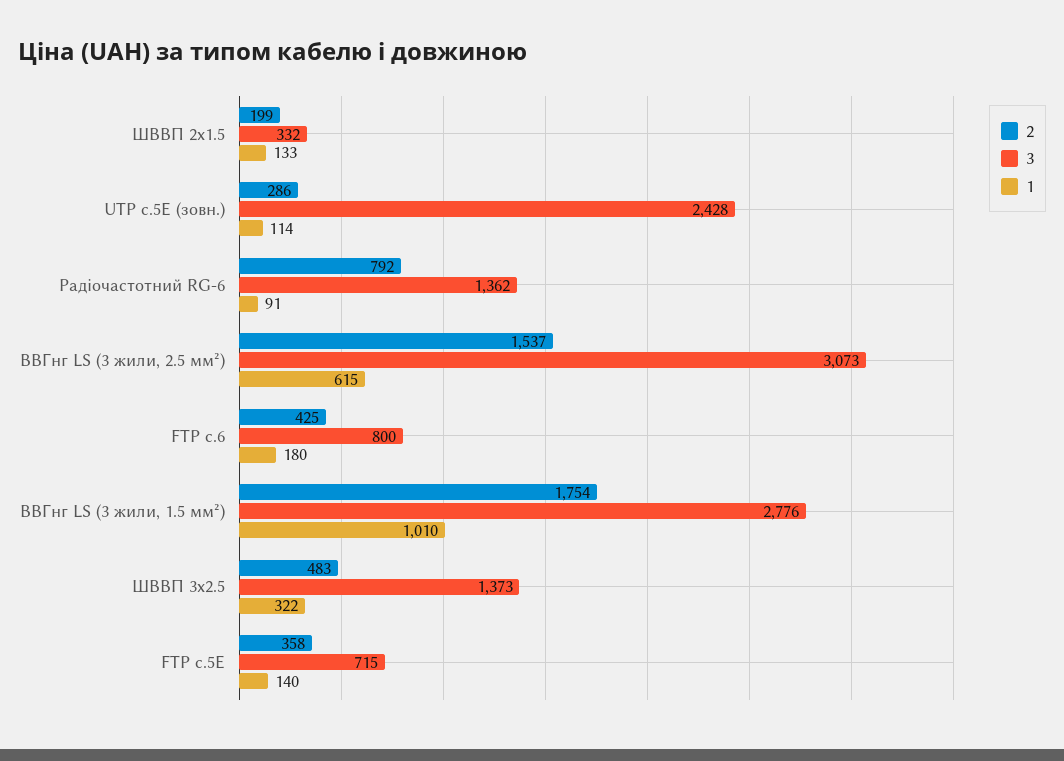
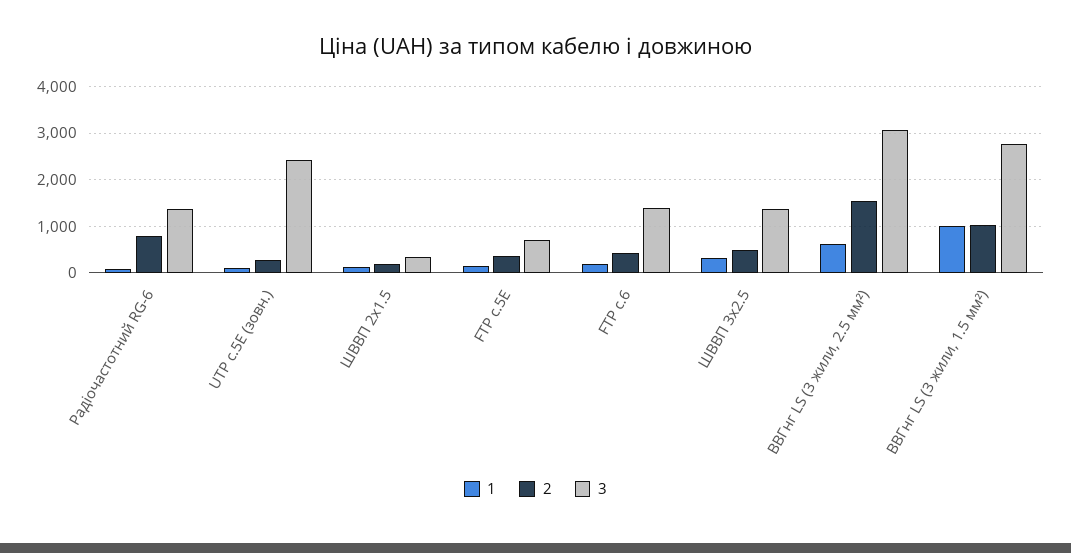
3, FTP с.6: 800 -> 1400
2, ВВГнг LS (3 жили, 1.5 мм²): 1754 -> 1000

